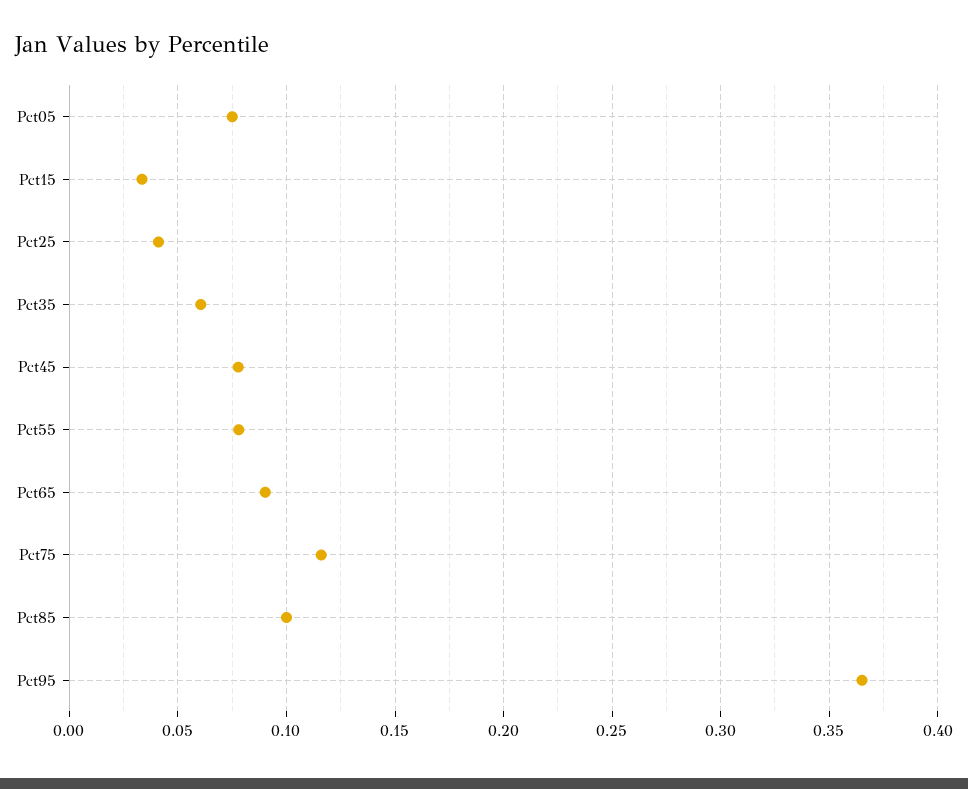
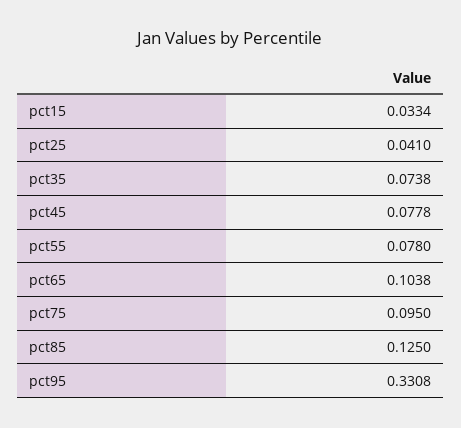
Pct05: 0.075 -> none
Pct35: 0.06 -> 0.0738
Pct65: 0.09 -> 0.1038
Pct75: 0.115 -> 0.095
Pct85: 0.1 -> 0.125
Pct95: 0.365 -> 0.3308

